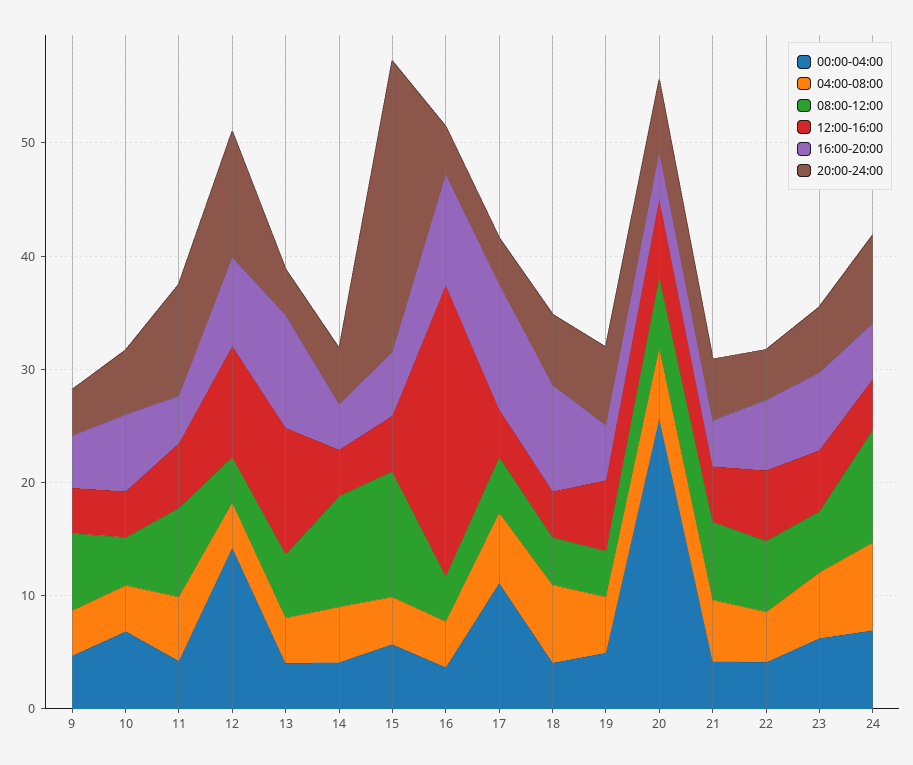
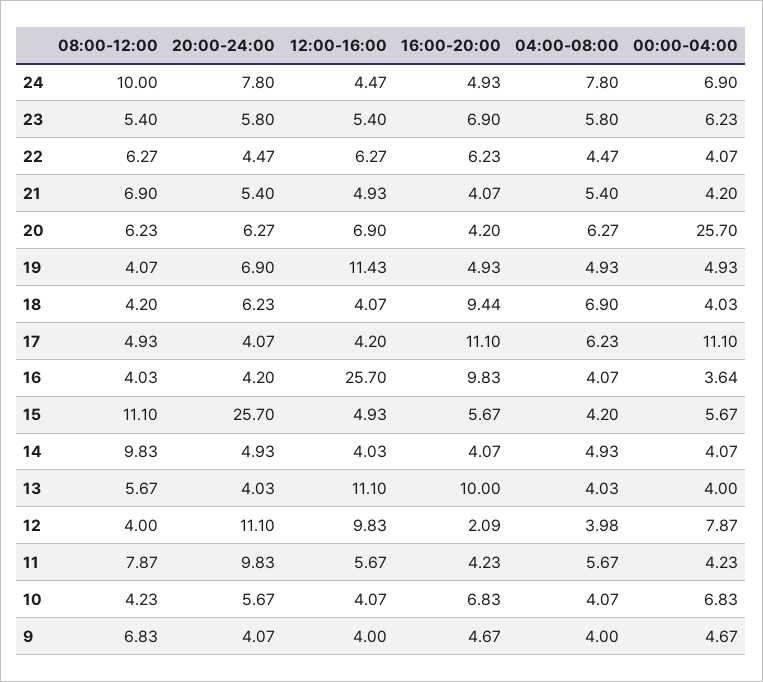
00:00-04:00, 12: 14 -> 7.87
16:00-20:00, 12: 8 -> 2.09
12:00-16:00, 19: 6 -> 11.43

